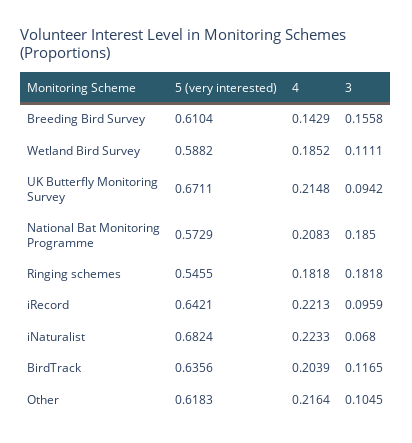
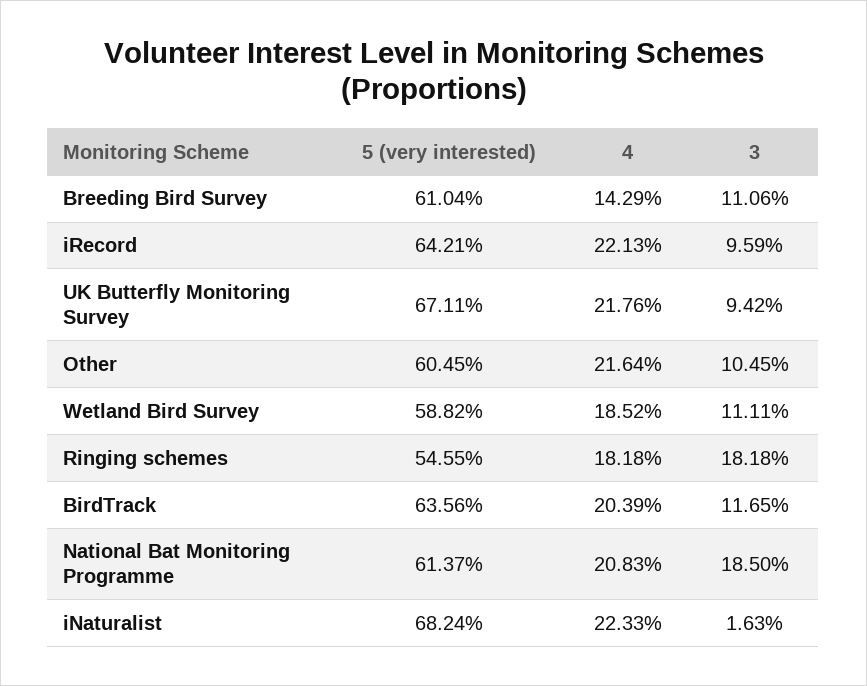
3, Breeding Bird Survey: 0.1558 -> 0.1106
4, UK Butterfly Monitoring Survey: 0.2148 -> 0.2176
5 (very interested), National Bat Monitoring Programme: 0.5729 -> 0.6137
3, iNaturalist: 0.068 -> 0.0163
5 (very interested), Other: 0.6183 -> 0.6045

